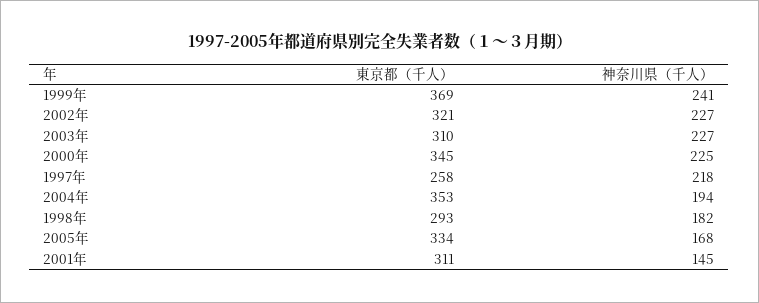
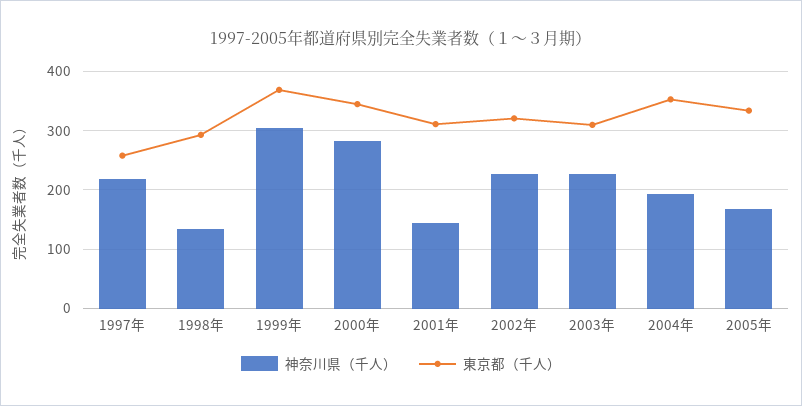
神奈川県（千人）, 1999年: 241 -> 300
神奈川県（千人）, 2000年: 225 -> 280
神奈川県（千人）, 1998年: 182 -> 140

